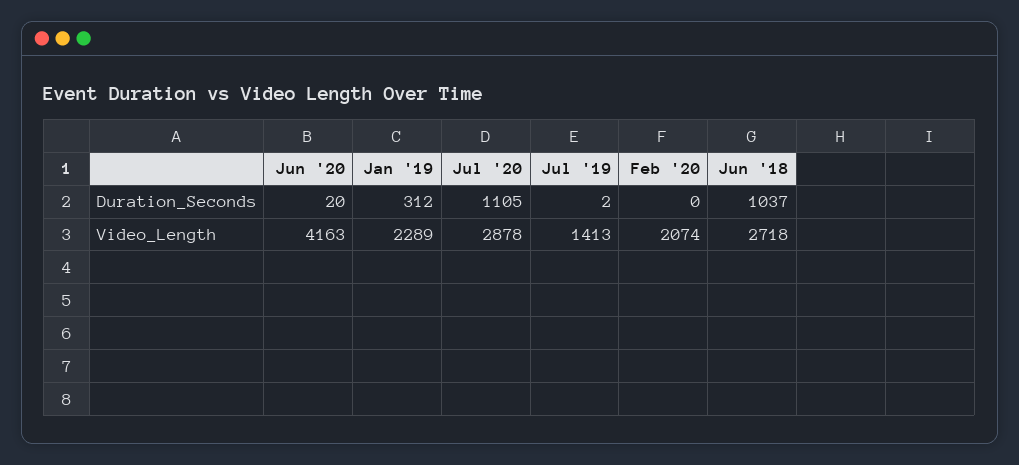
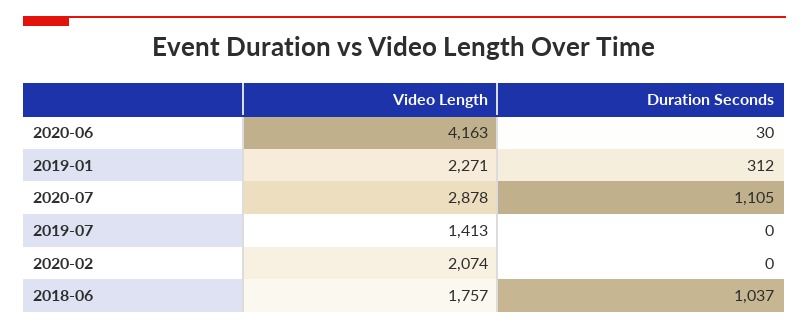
Jun '20, Duration_Seconds: 20 -> 30
Jul '19, Duration_Seconds: 2 -> 0
Jan '19, Video_Length: 2289 -> 2271
Jun '18, Video_Length: 2718 -> 1757

